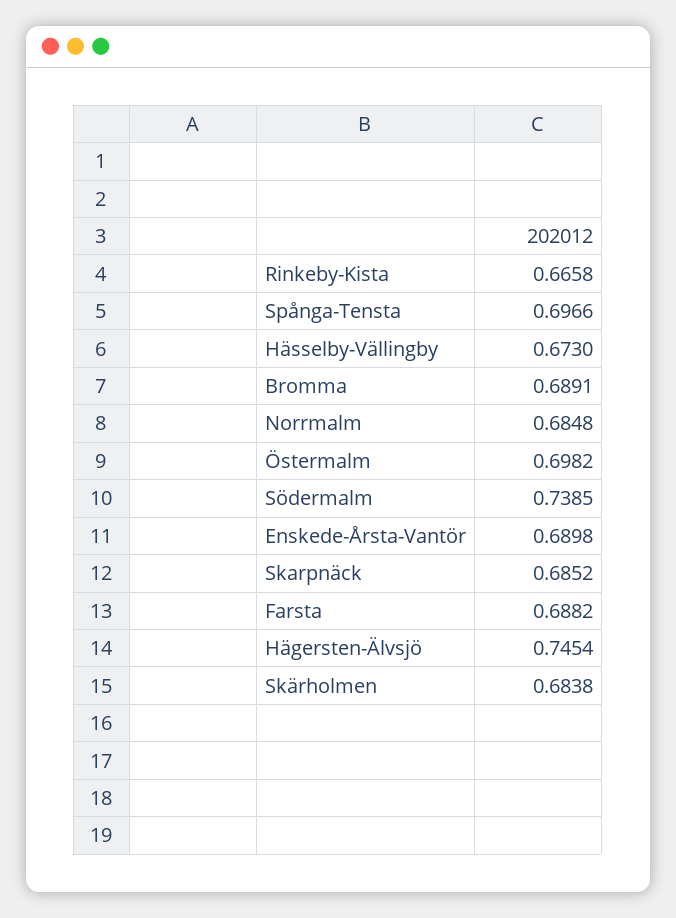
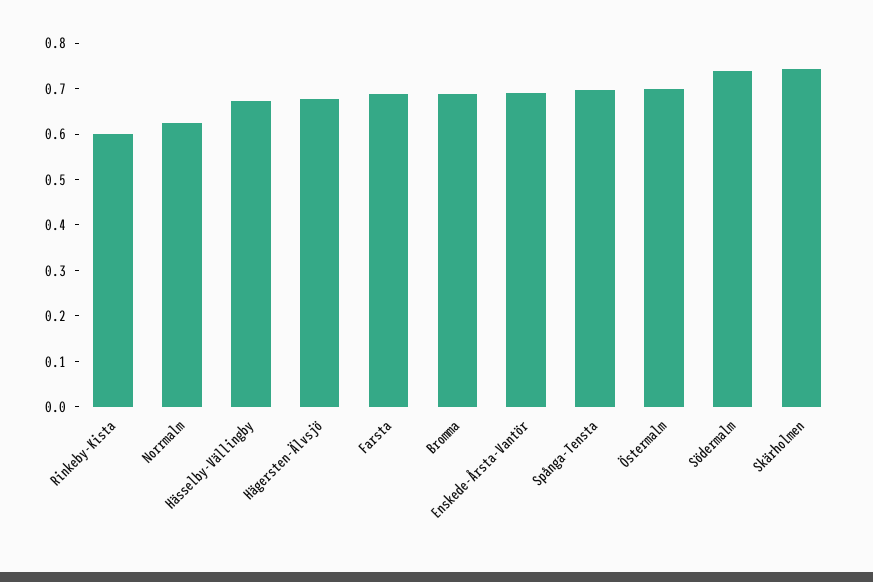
Rinkeby-Kista: 0.6658 -> 0.6
Norrmalm: 0.6848 -> 0.62
Skarpnäck: 0.6852 -> none
Hägersten-Älvsjö: 0.7454 -> 0.68
Skärholmen: 0.6838 -> 0.74

